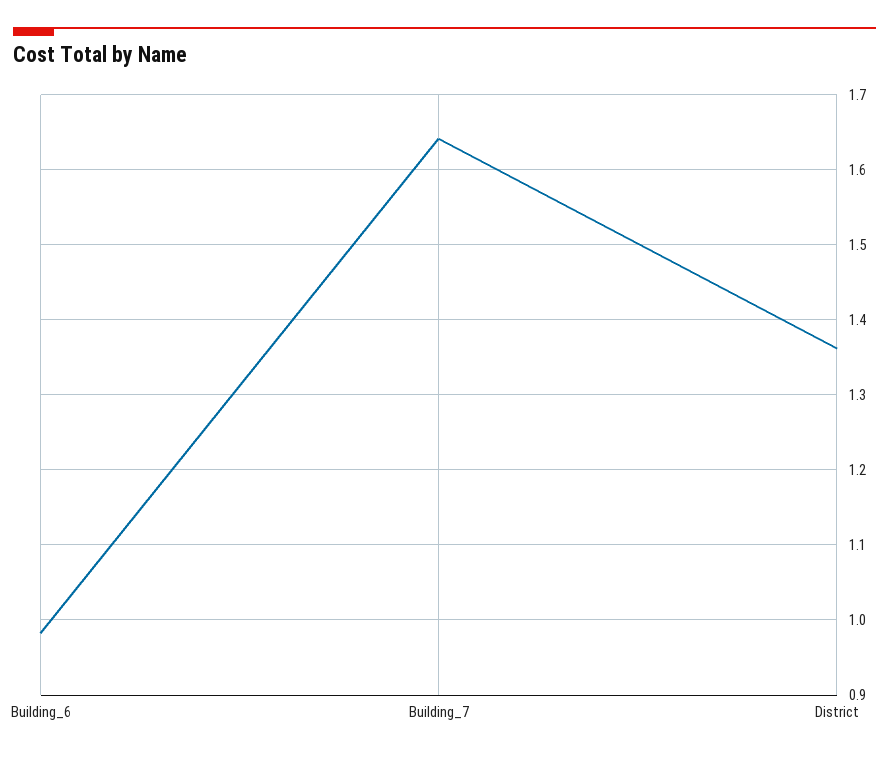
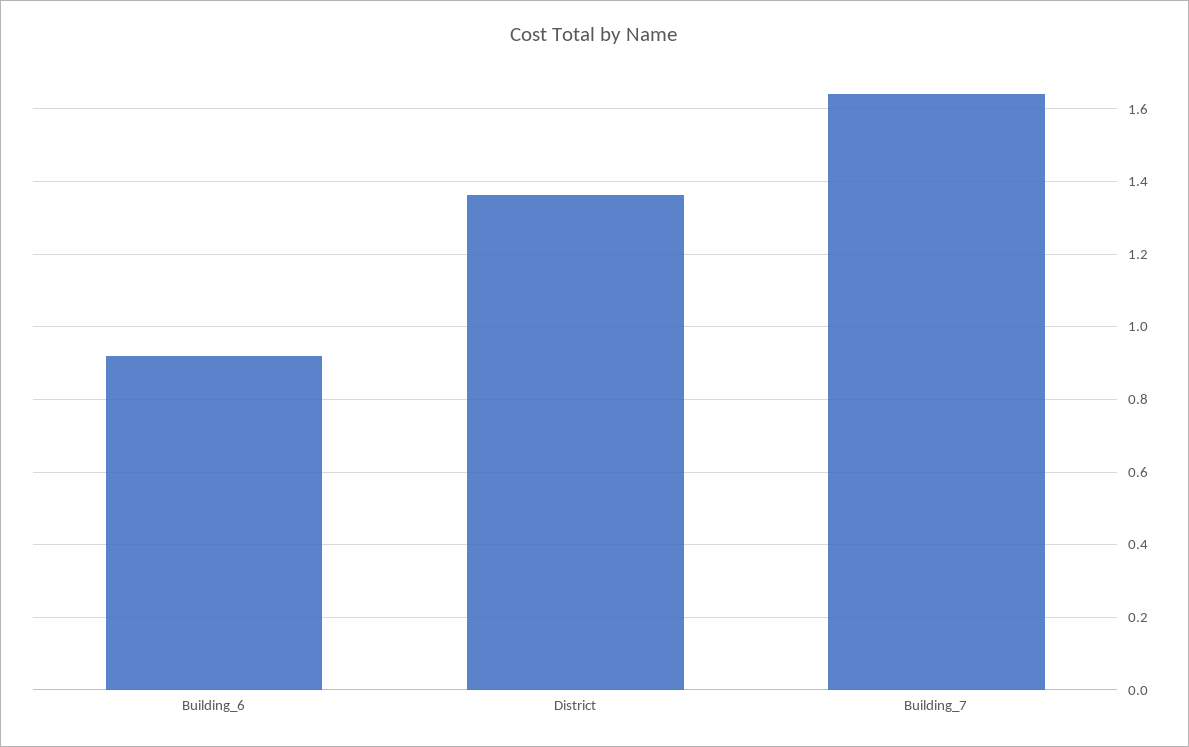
Building_6: 0.98 -> 0.92

